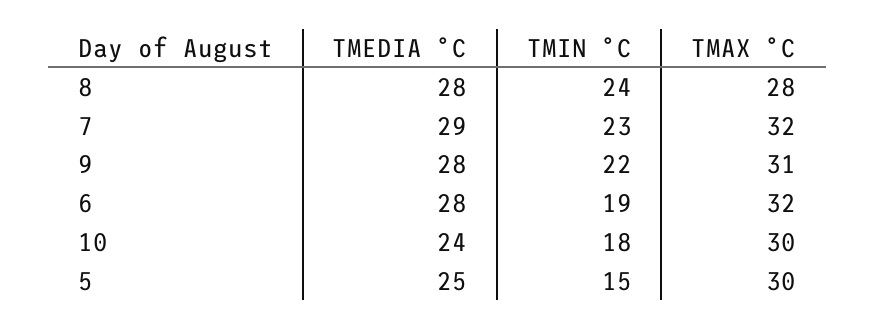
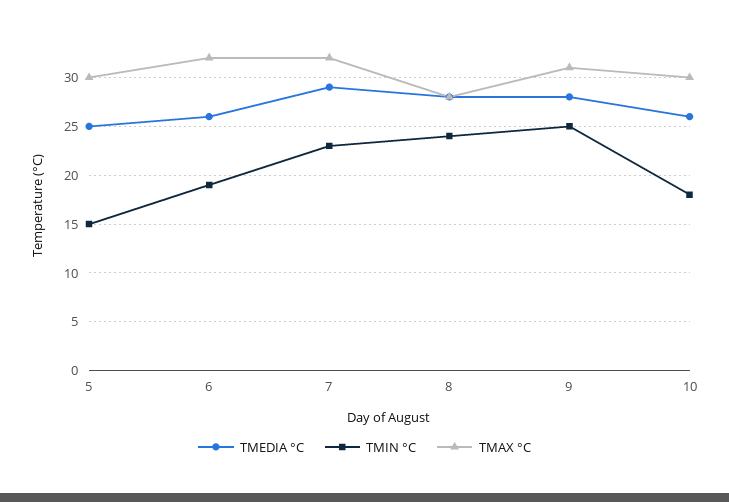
TMIN °C, 9: 22 -> 25
TMEDIA °C, 6: 28 -> 26
TMEDIA °C, 10: 24 -> 26

